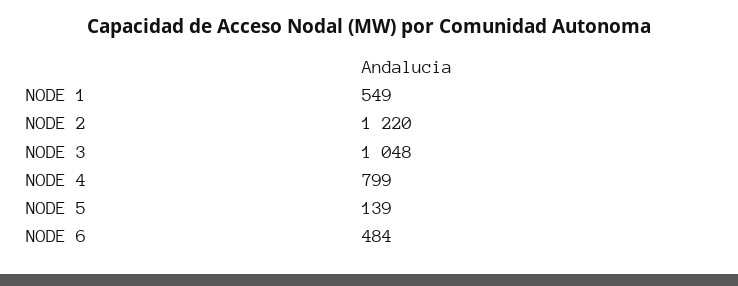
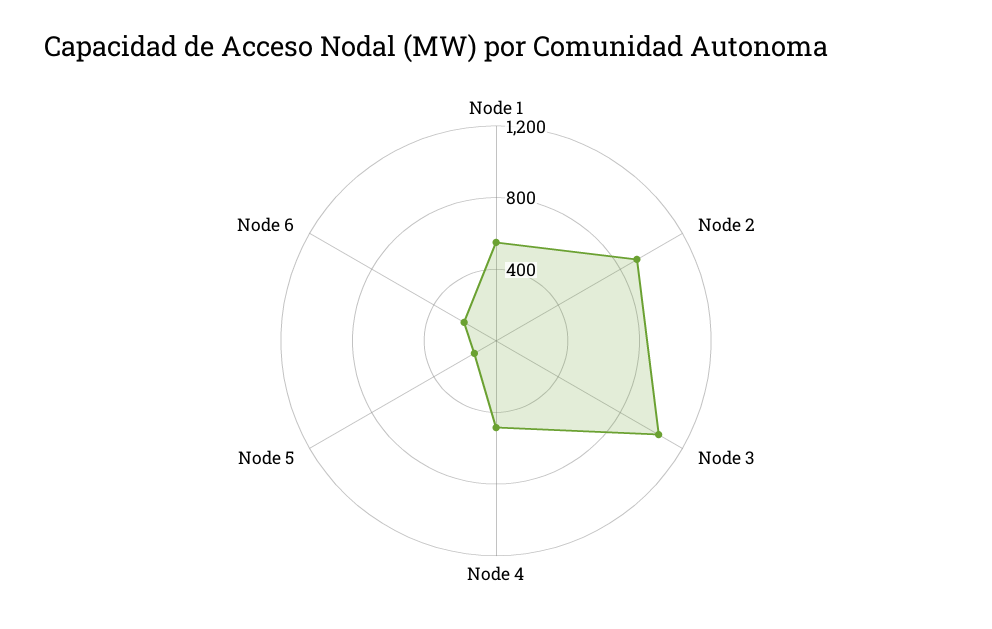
NODE 2: 1220 -> 900
NODE 4: 799 -> 500
NODE 6: 484 -> 200

